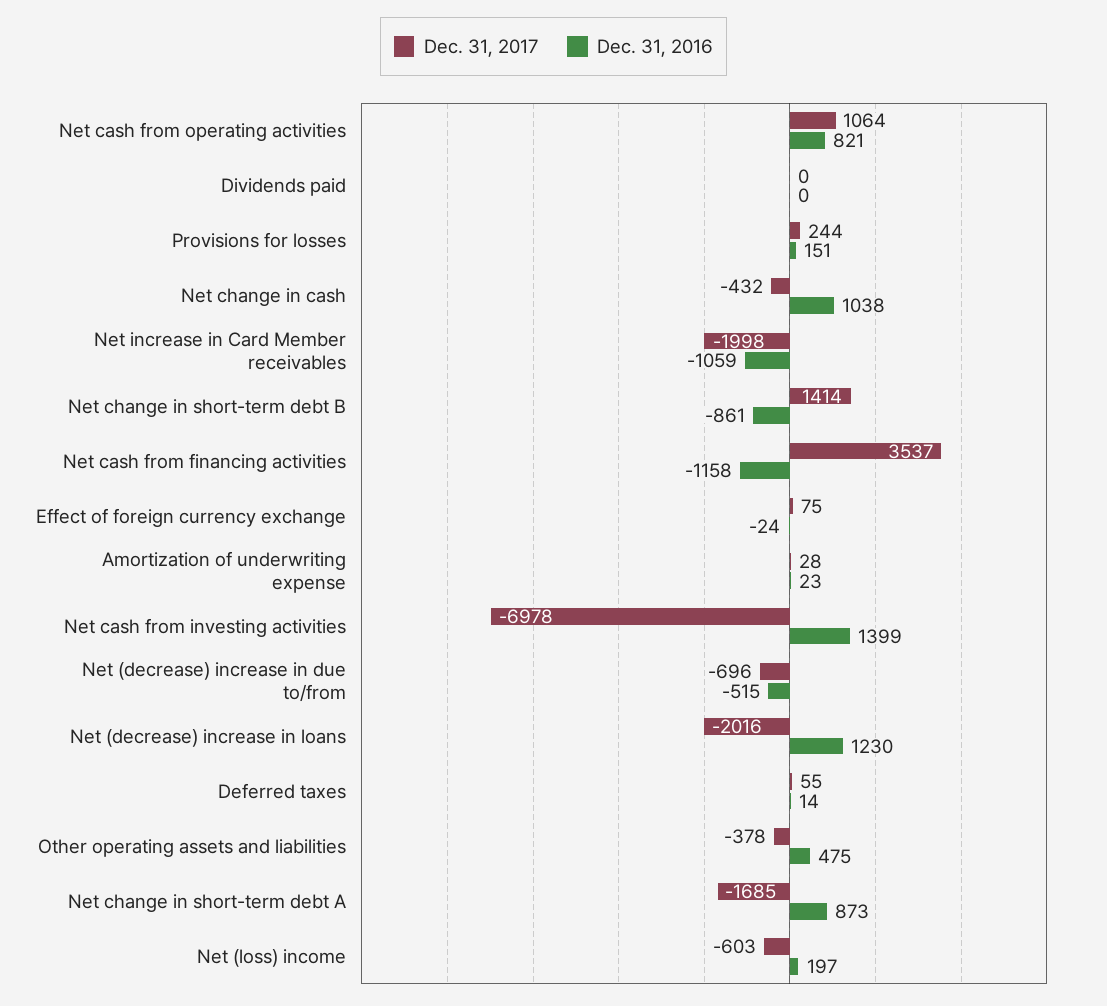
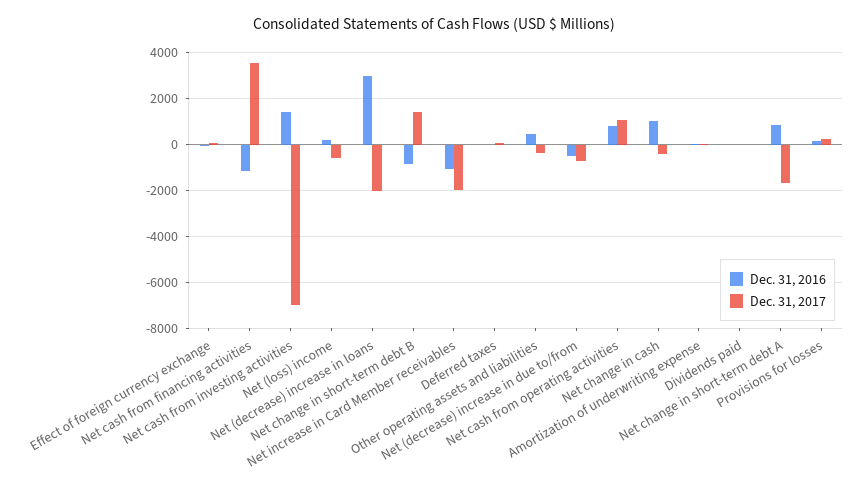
Dec. 31, 2016, Net (decrease) increase in loans: 1230 -> 3000

